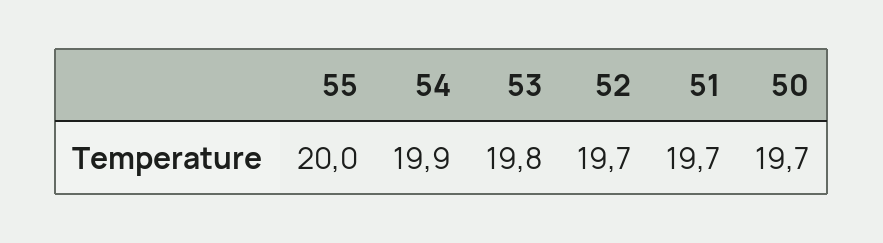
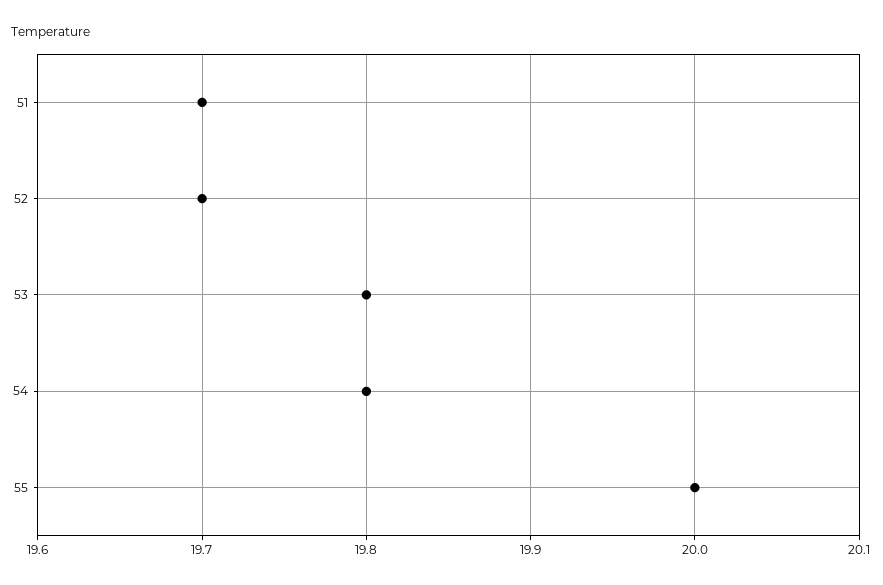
54: 19.9 -> 19.8
50: 19.7 -> none

